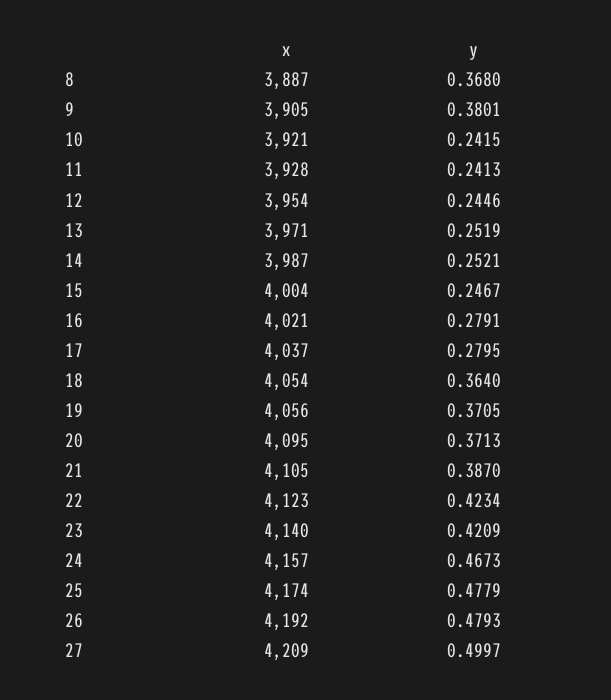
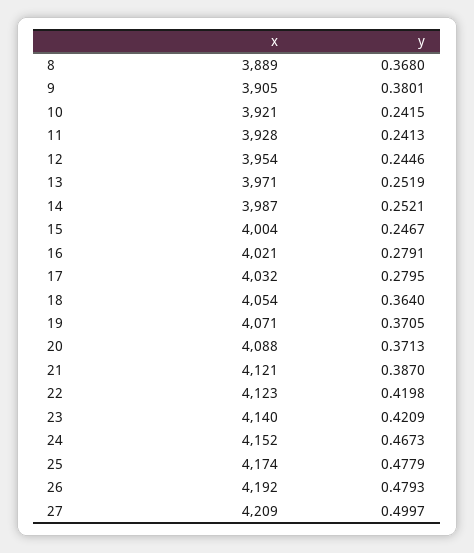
x, 8: 3887 -> 3889
x, 17: 4037 -> 4032
x, 19: 4056 -> 4071
x, 20: 4095 -> 4088
x, 21: 4105 -> 4121
y, 22: 0.4234 -> 0.4198
x, 24: 4157 -> 4152

